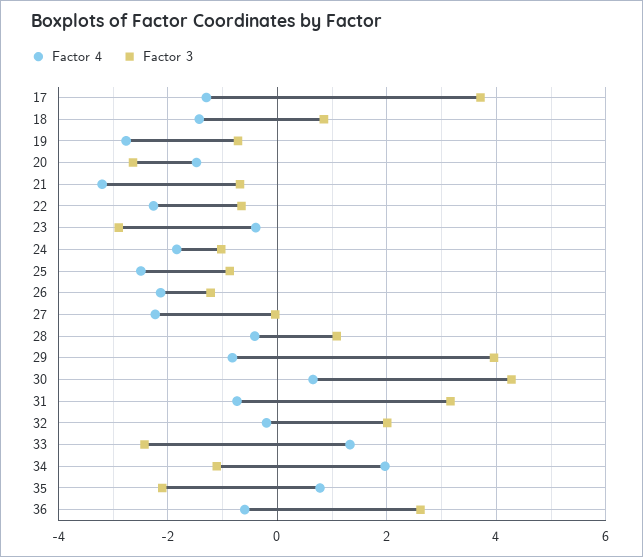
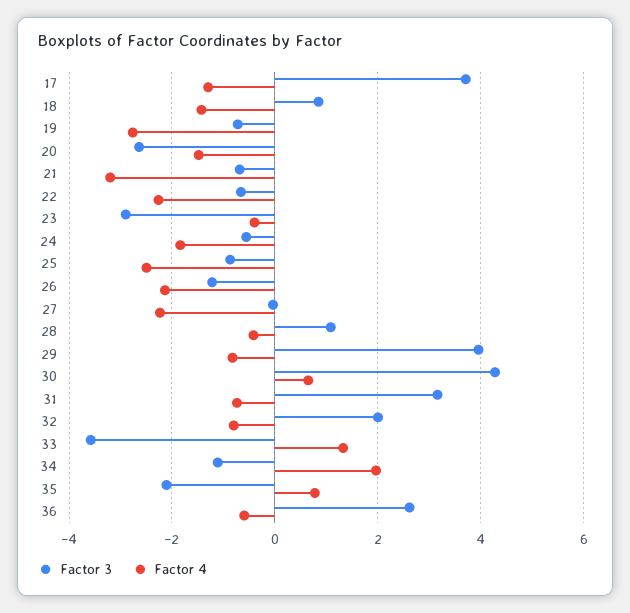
Factor 3, 24: -1 -> -0.6
Factor 4, 32: -0.2 -> -0.8
Factor 3, 33: -2.4 -> -3.6

